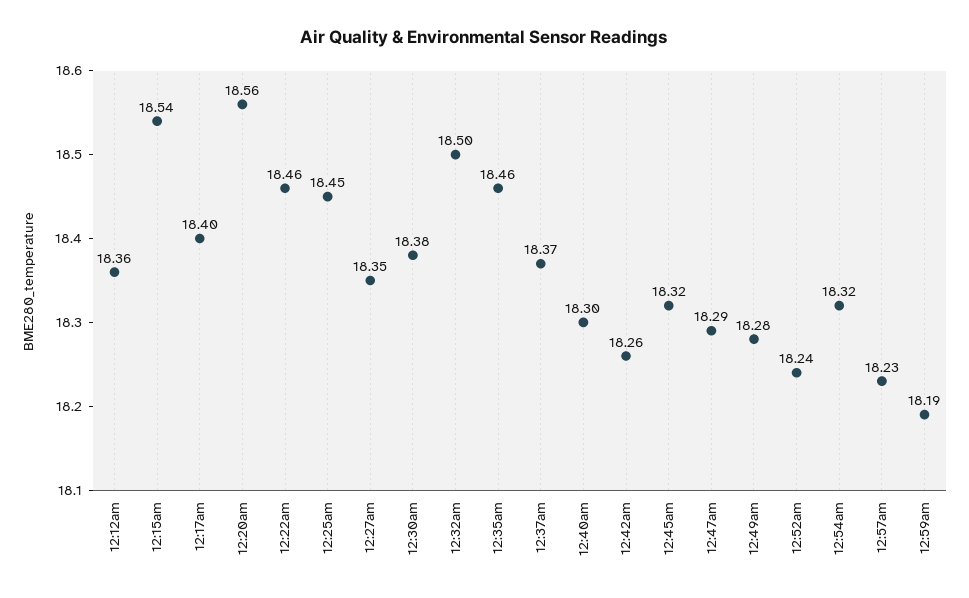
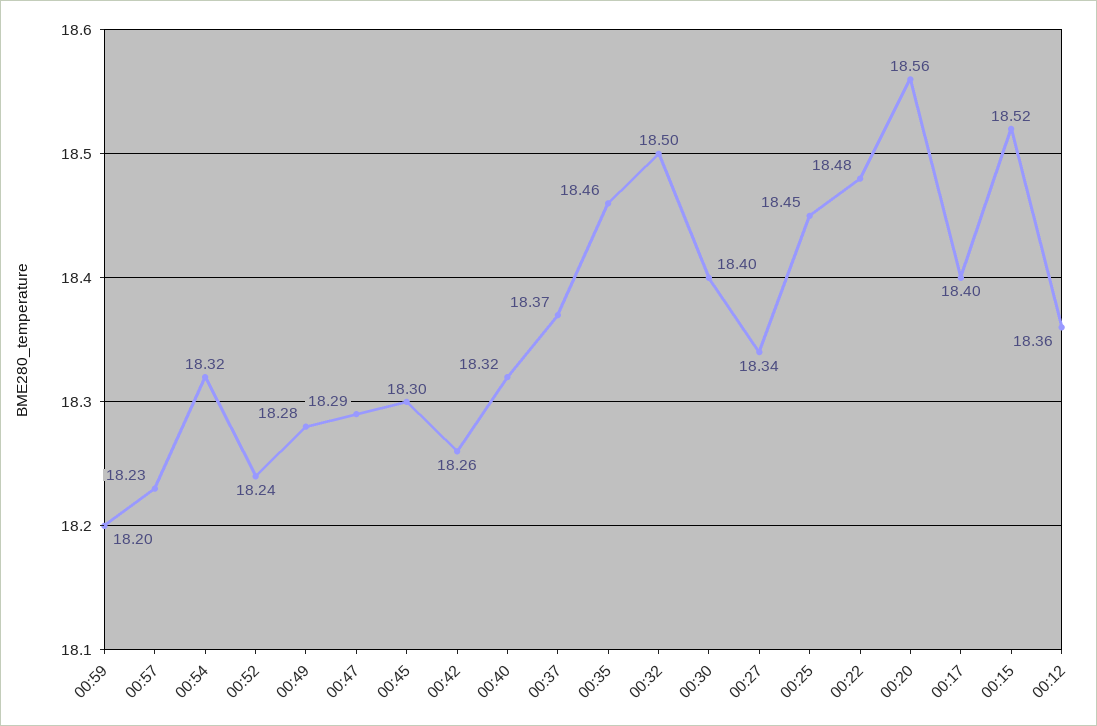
12:15am: 18.54 -> 18.52
12:22am: 18.46 -> 18.48
12:27am: 18.35 -> 18.34
12:30am: 18.38 -> 18.4
12:40am: 18.3 -> 18.32
12:45am: 18.32 -> 18.3
12:59am: 18.19 -> 18.2

